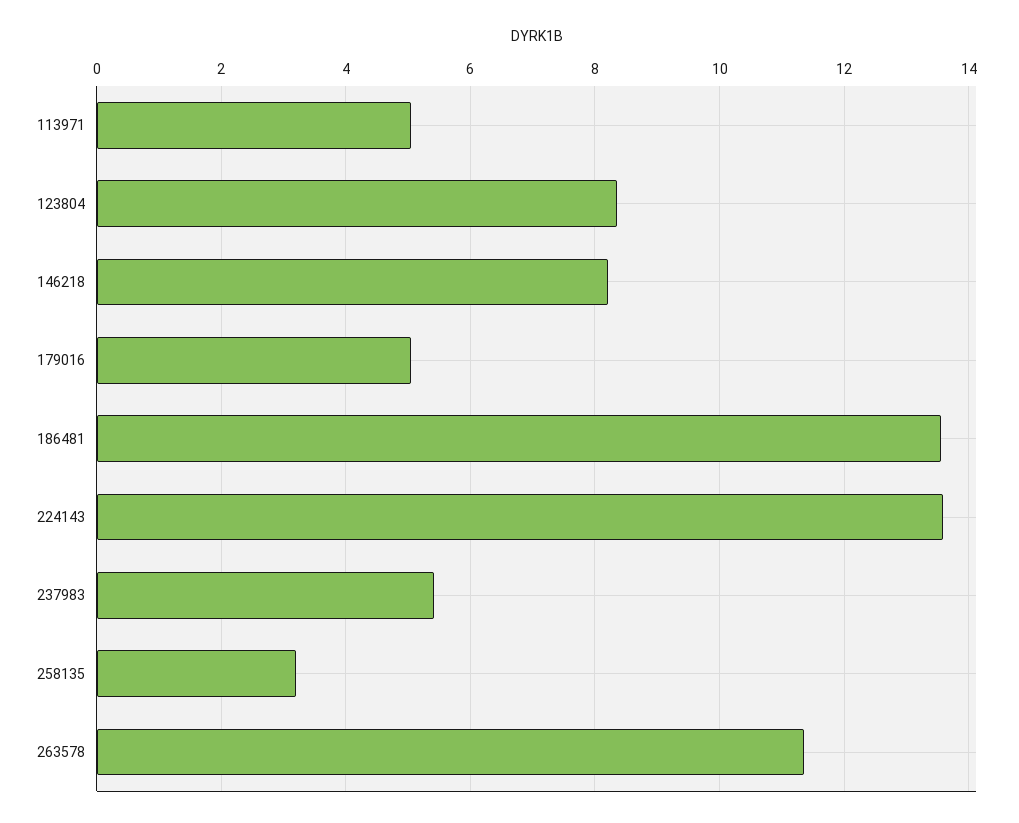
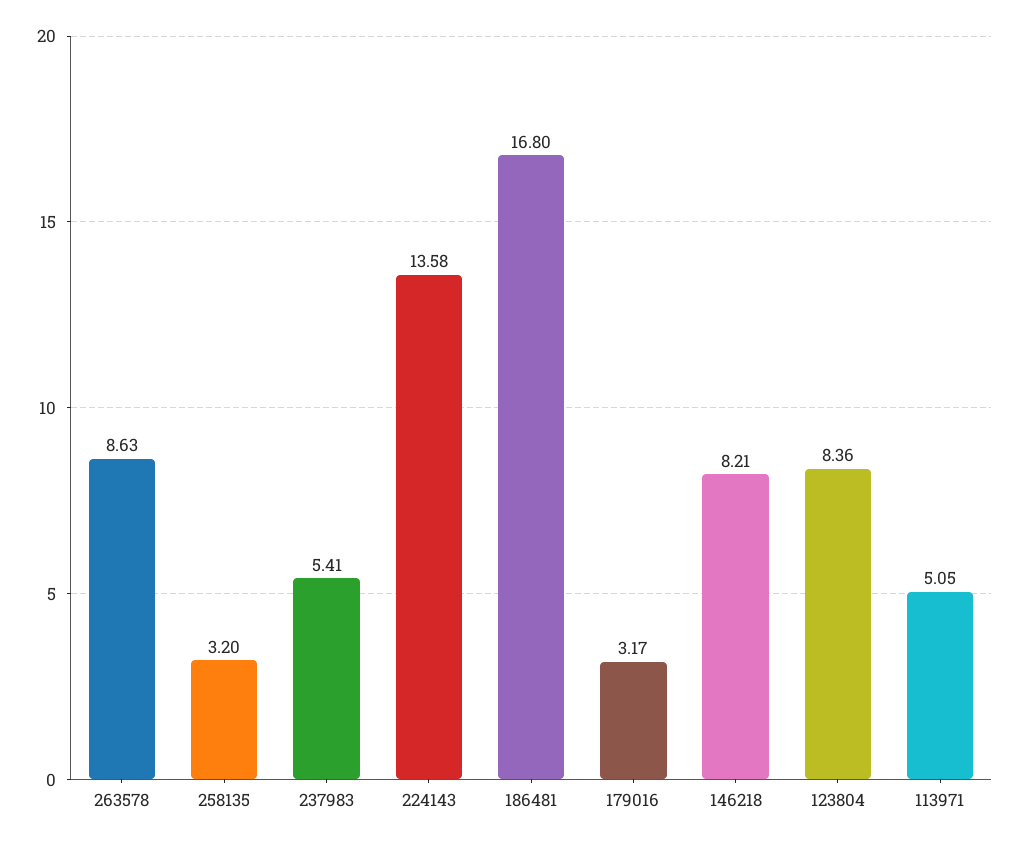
179016: 5 -> 3.17
186481: 13.6 -> 16.8
263578: 11.4 -> 8.63

